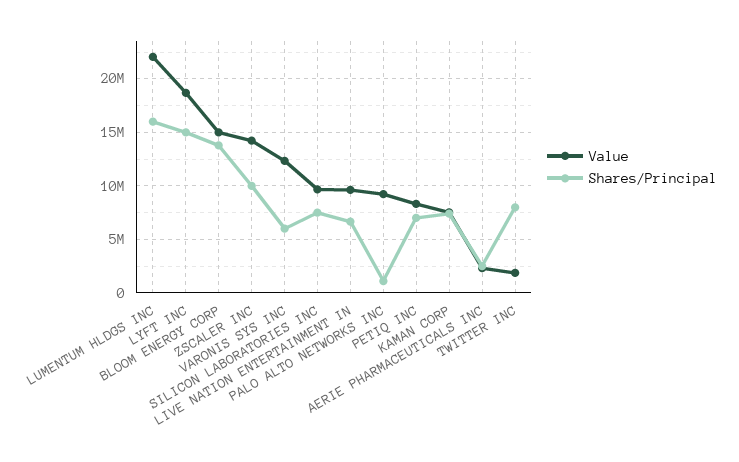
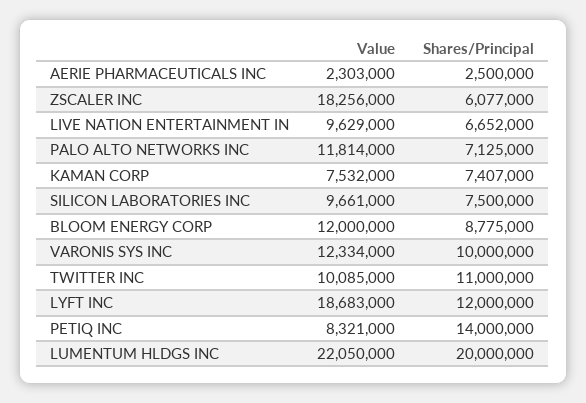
Shares/Principal, LUMENTUM HLDGS INC: 16000000 -> 20000000
Shares/Principal, LYFT INC: 15000000 -> 12000000
Value, BLOOM ENERGY CORP: 15000000 -> 12000000
Shares/Principal, BLOOM ENERGY CORP: 14000000 -> 8775000
Value, ZSCALER INC: 14000000 -> 18256000
Shares/Principal, ZSCALER INC: 10000000 -> 6077000
Shares/Principal, VARONIS SYS INC: 6000000 -> 10000000
Value, PALO ALTO NETWORKS INC: 9000000 -> 11814000
Shares/Principal, PALO ALTO NETWORKS INC: 1000000 -> 7125000
Shares/Principal, PETIQ INC: 7000000 -> 14000000
Value, TWITTER INC: 2000000 -> 10085000
Shares/Principal, TWITTER INC: 8000000 -> 11000000

